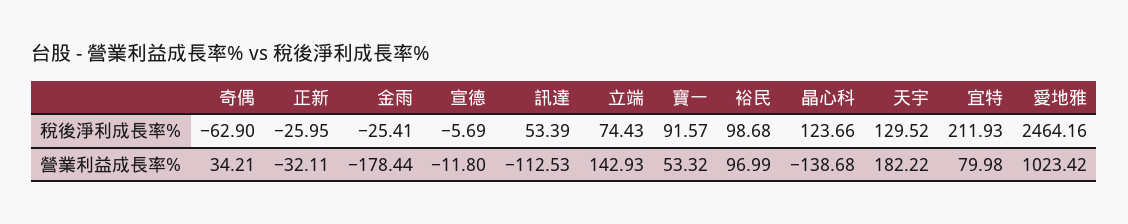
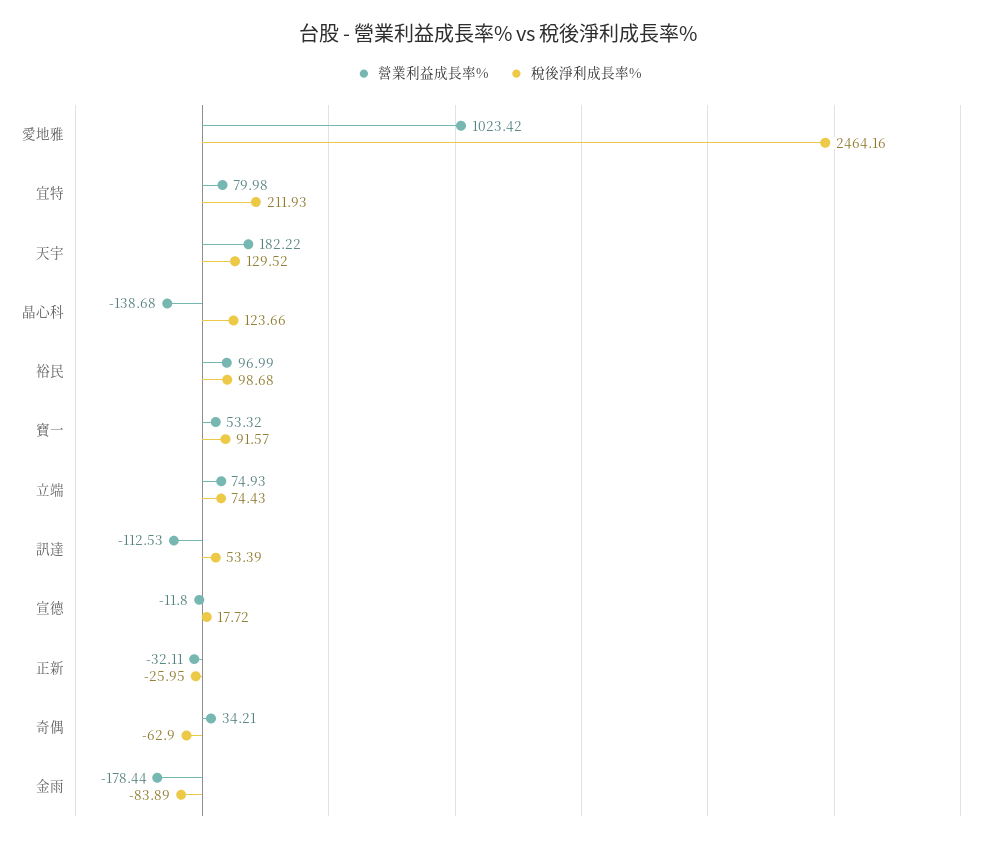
稅後淨利成長率%, 金雨: -25.41 -> -83.89
稅後淨利成長率%, 宣德: -5.69 -> 17.72
營業利益成長率%, 立端: 142.93 -> 74.93

